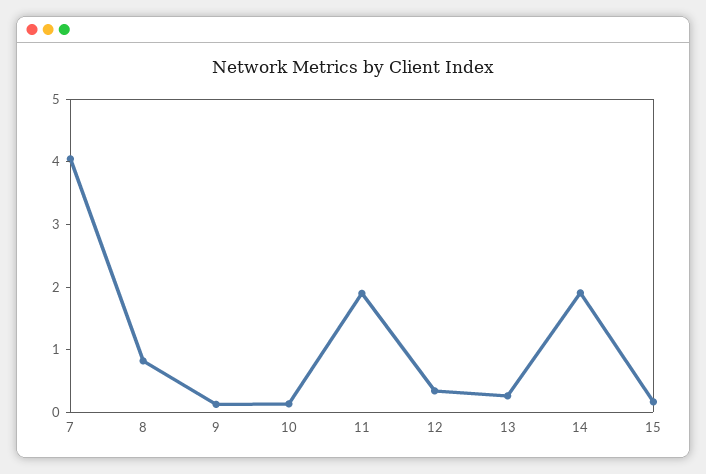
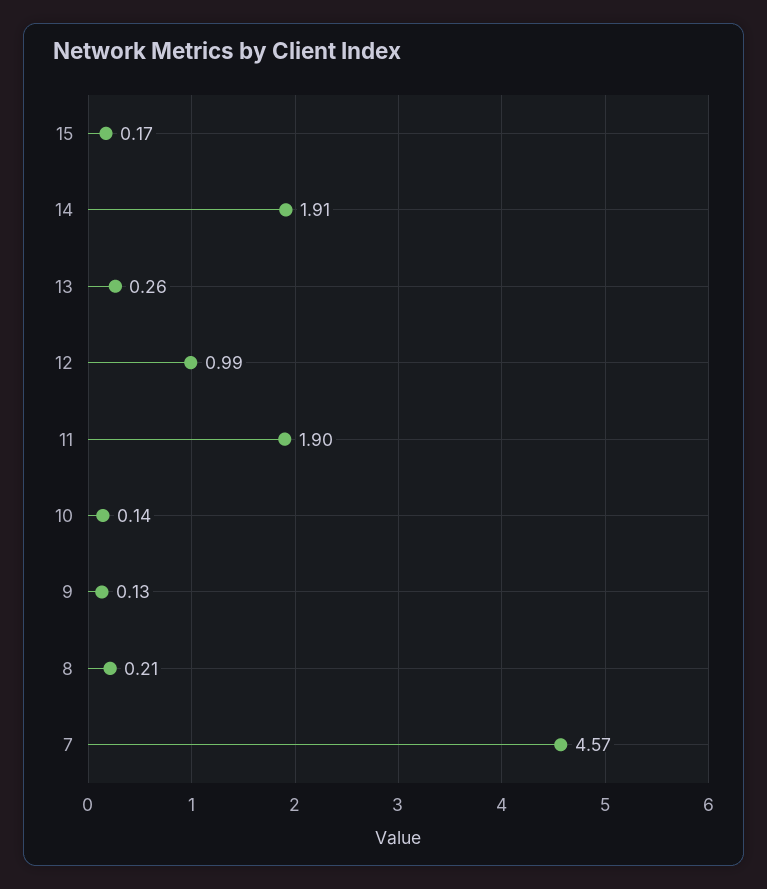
7: 4 -> 4.57
8: 0.8 -> 0.21
12: 0.4 -> 0.99

